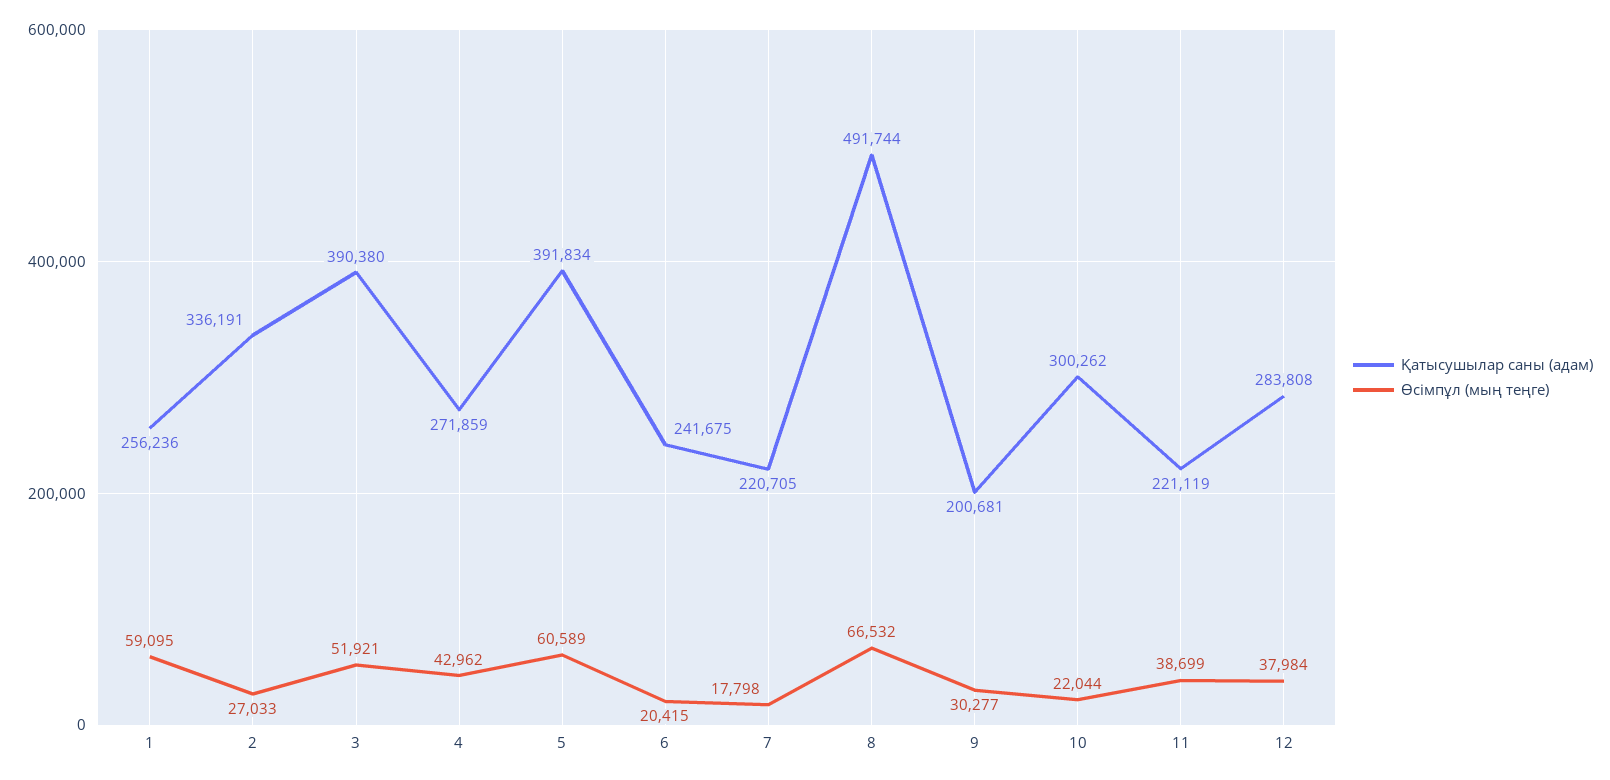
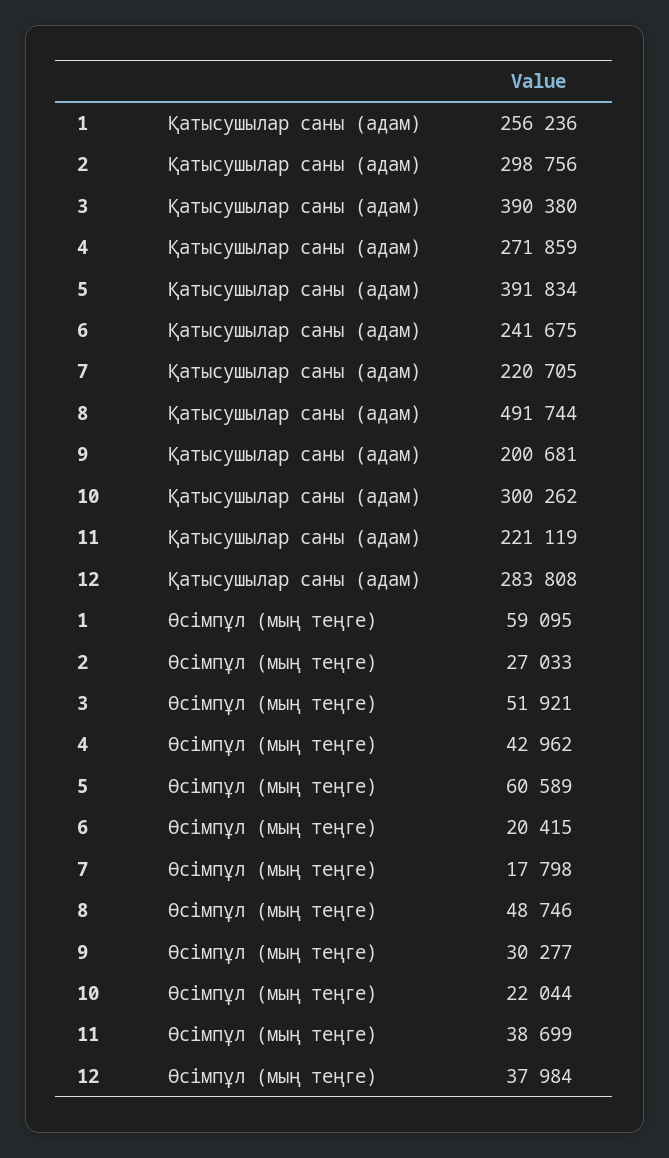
Қатысушылар саны (адам), 2: 336191 -> 298756
Өсімпұл (мың теңге), 8: 66532 -> 48746

